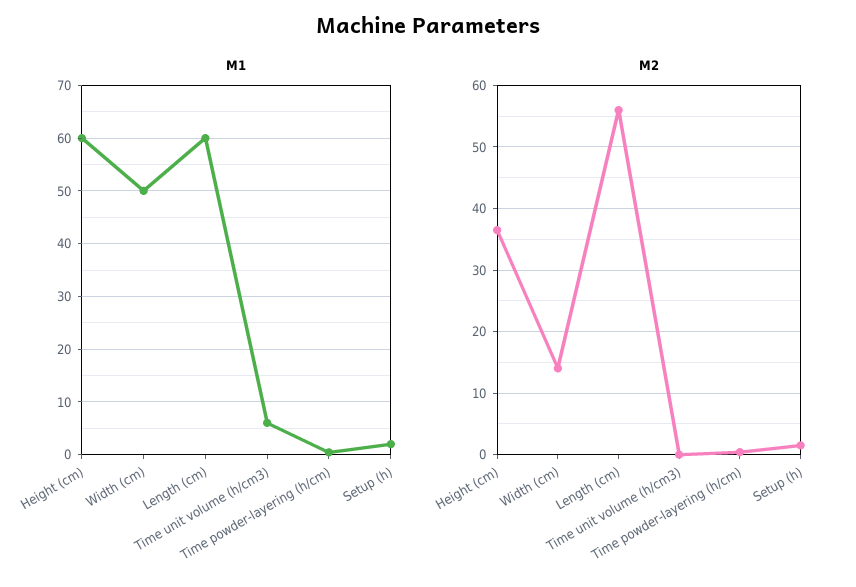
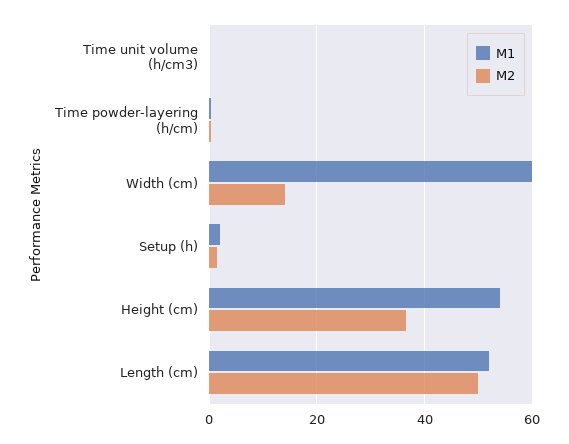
M1, Height (cm): 60 -> 54
M1, Width (cm): 50 -> 60
M1, Length (cm): 60 -> 52
M1, Time unit volume (h/cm3): 6 -> 0
M2, Length (cm): 56 -> 50

